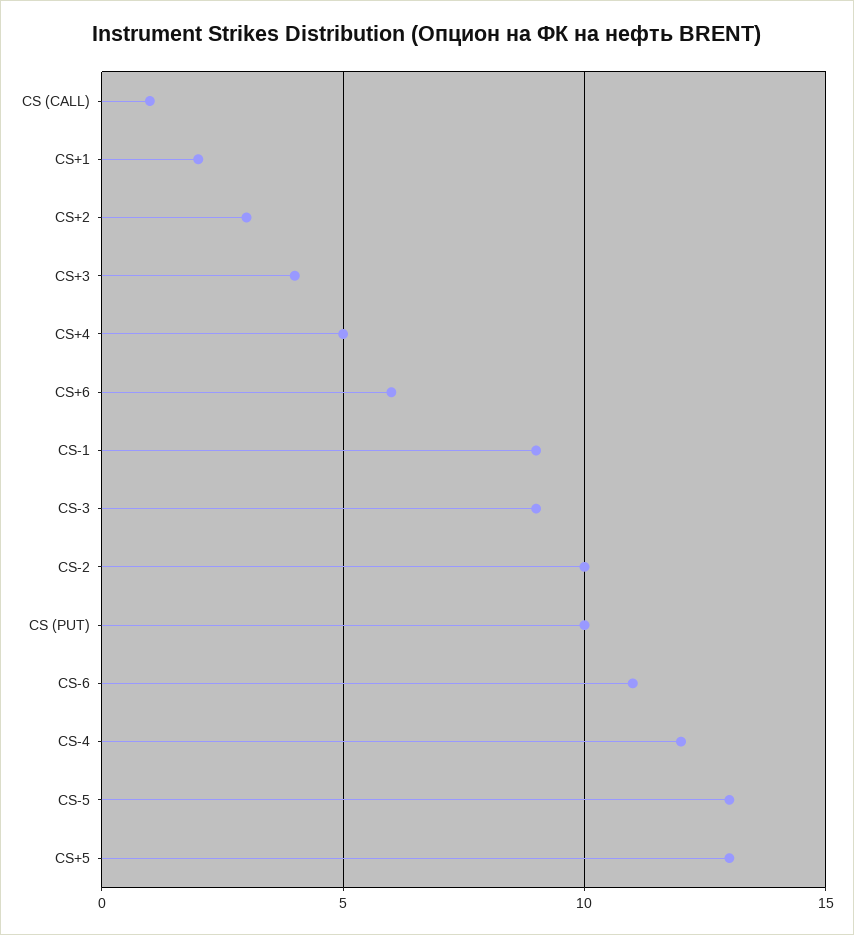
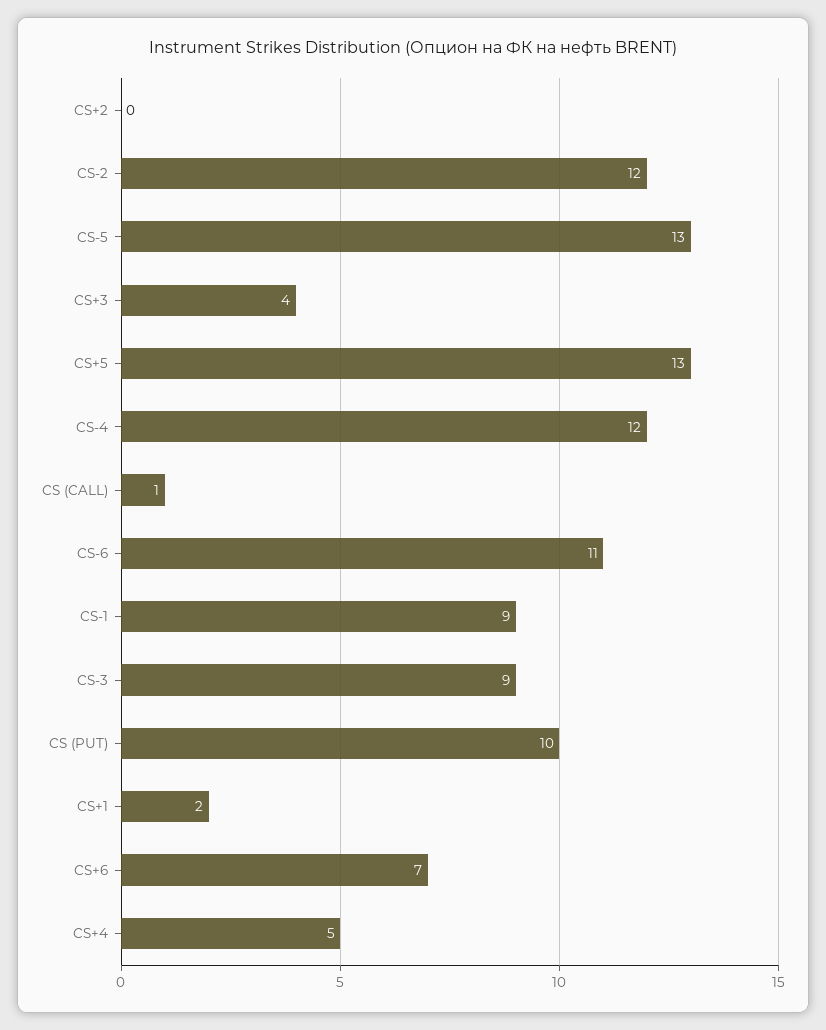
CS+2: 3 -> 0
CS+6: 6 -> 7
CS-2: 10 -> 12

